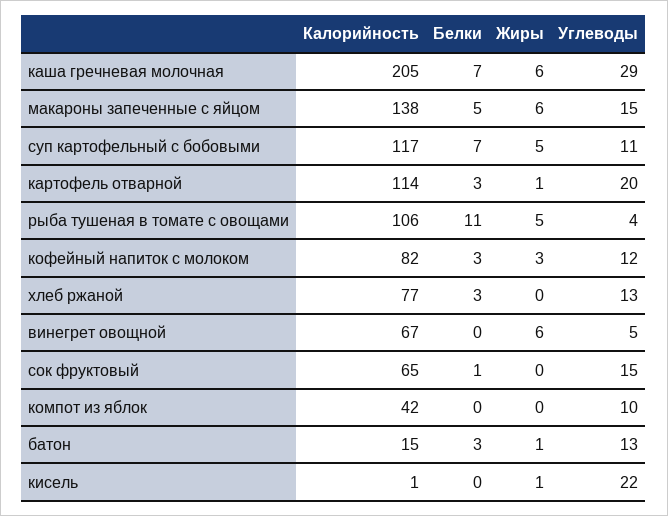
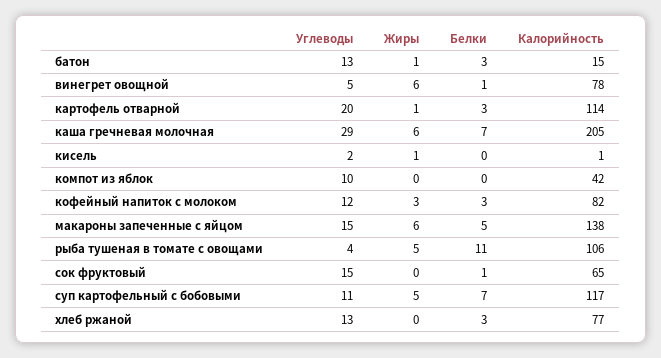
Калорийность, винегрет овощной: 67 -> 78
Белки, винегрет овощной: 0 -> 1
Углеводы, кисель: 22 -> 2

